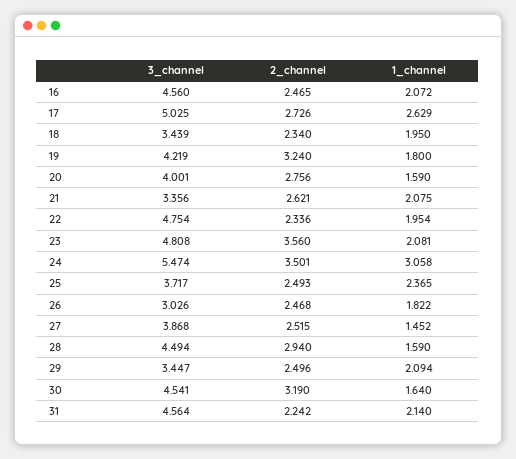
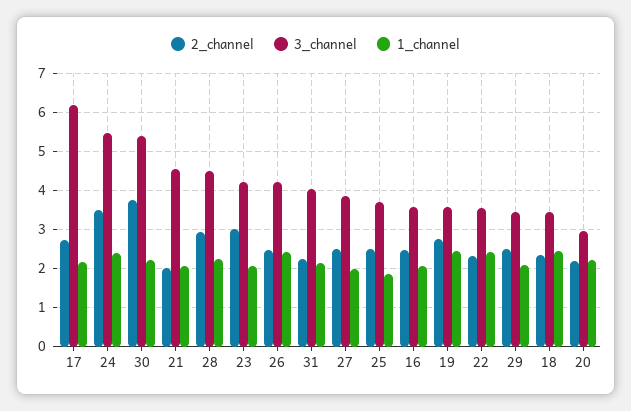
3_channel, 16: 4.56 -> 3.6
3_channel, 17: 5.025 -> 6.2
1_channel, 17: 2.629 -> 2.2
1_channel, 18: 1.95 -> 2.4
3_channel, 19: 4.219 -> 3.6
2_channel, 19: 3.24 -> 2.8
1_channel, 19: 1.8 -> 2.4
3_channel, 20: 4.001 -> 3
2_channel, 20: 2.756 -> 2.2
1_channel, 20: 1.59 -> 2.2
3_channel, 21: 3.356 -> 4.6
2_channel, 21: 2.621 -> 2
3_channel, 22: 4.754 -> 3.6
1_channel, 22: 1.954 -> 2.4
3_channel, 23: 4.808 -> 4.2
2_channel, 23: 3.56 -> 3
1_channel, 24: 3.058 -> 2.4
1_channel, 25: 2.365 -> 1.8
3_channel, 26: 3.026 -> 4.2
1_channel, 26: 1.822 -> 2.4
1_channel, 27: 1.452 -> 2
1_channel, 28: 1.59 -> 2.2
3_channel, 30: 4.541 -> 5.4
2_channel, 30: 3.19 -> 3.8
1_channel, 30: 1.64 -> 2.2
3_channel, 31: 4.564 -> 4

